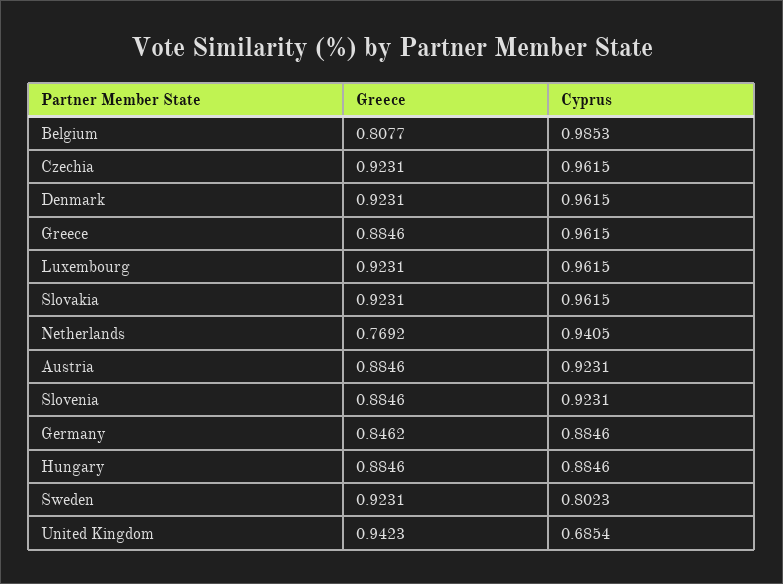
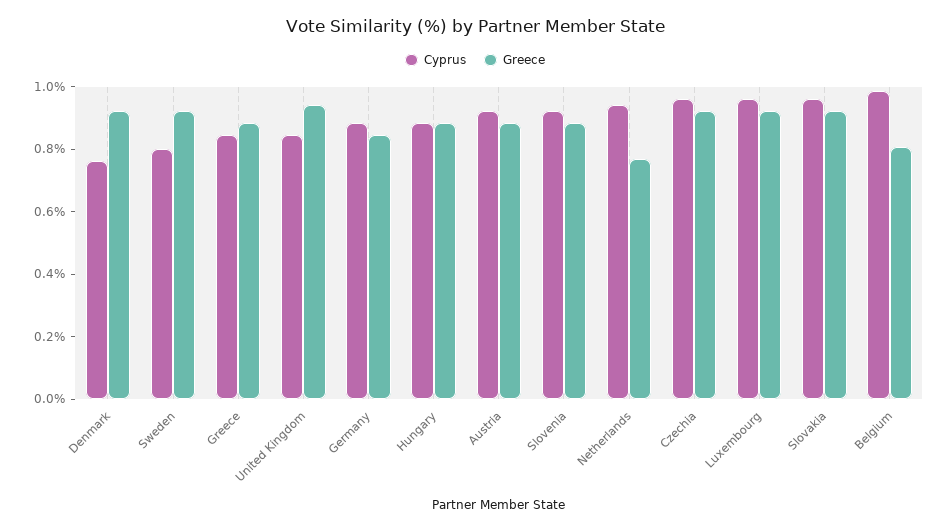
Cyprus, Denmark: 0.9615 -> 0.75
Cyprus, Greece: 0.9615 -> 0.85
Cyprus, United Kingdom: 0.6854 -> 0.85

